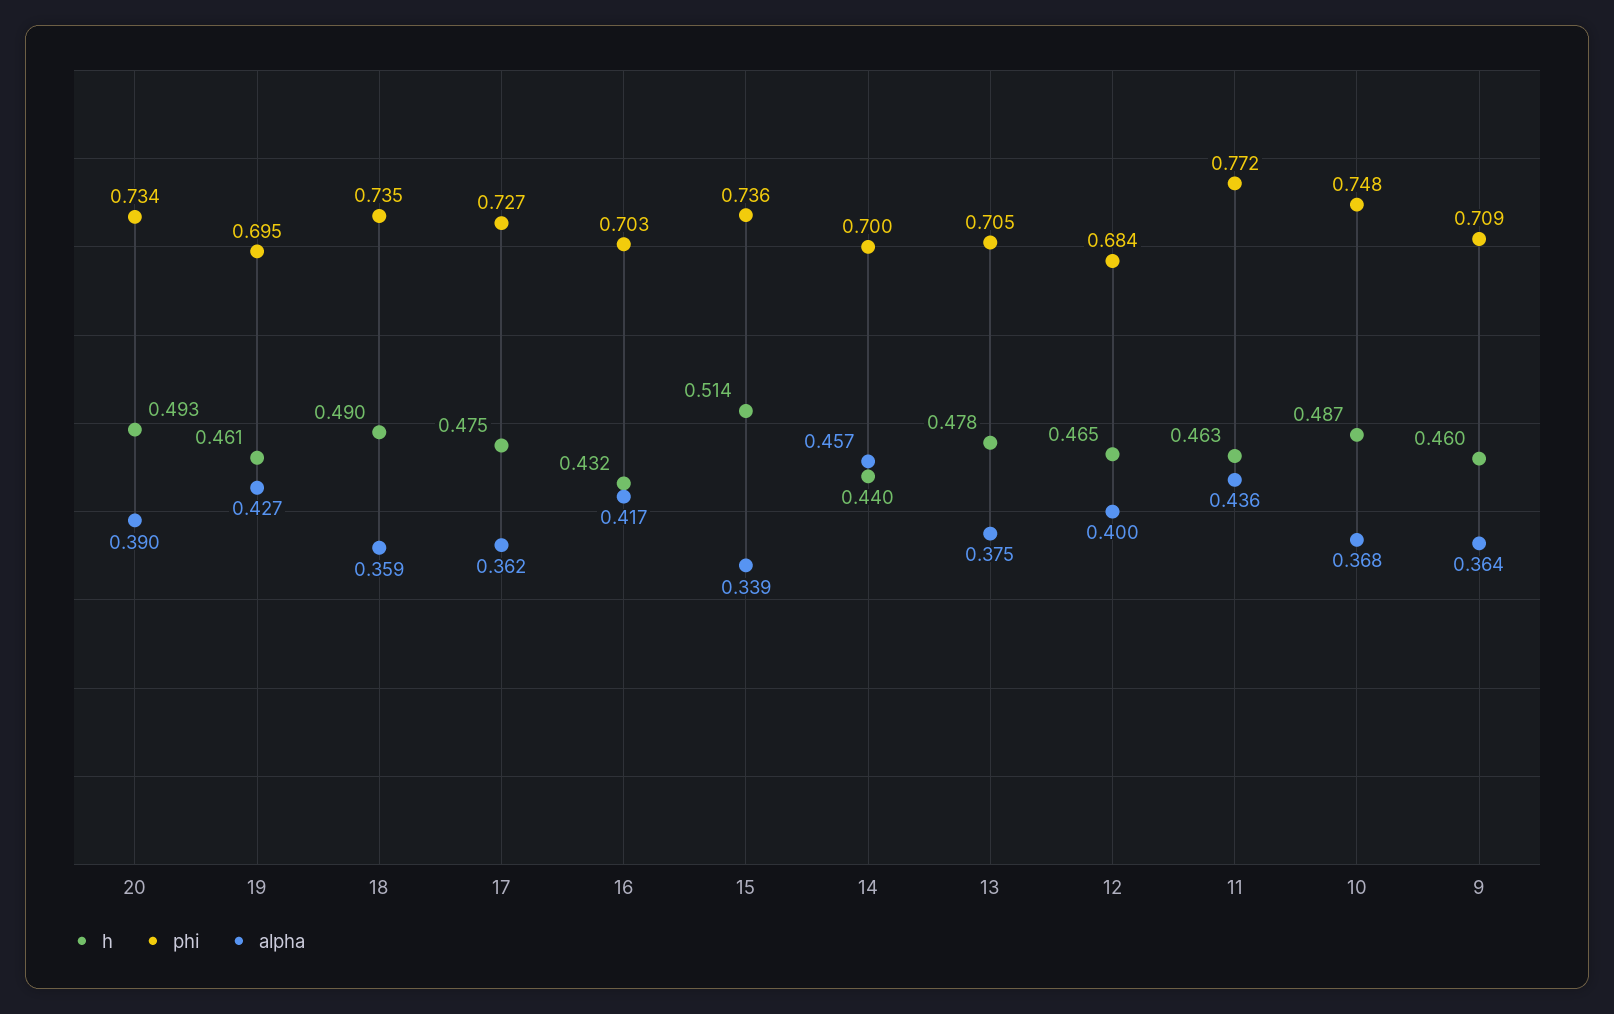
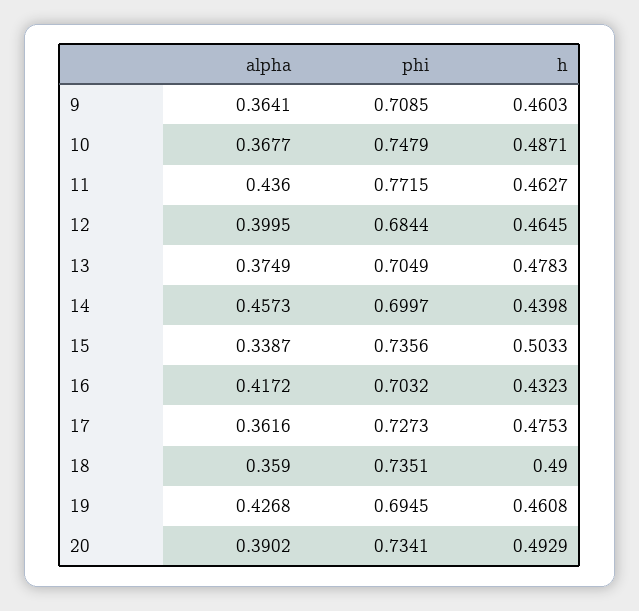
h, 15: 0.514 -> 0.5033

